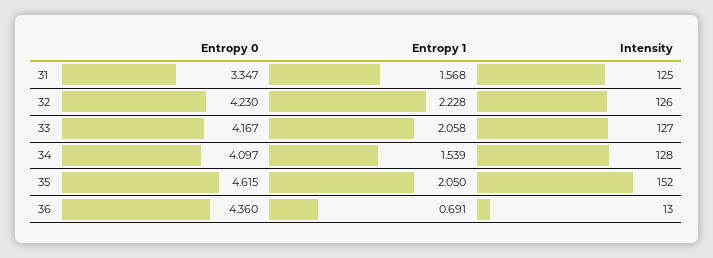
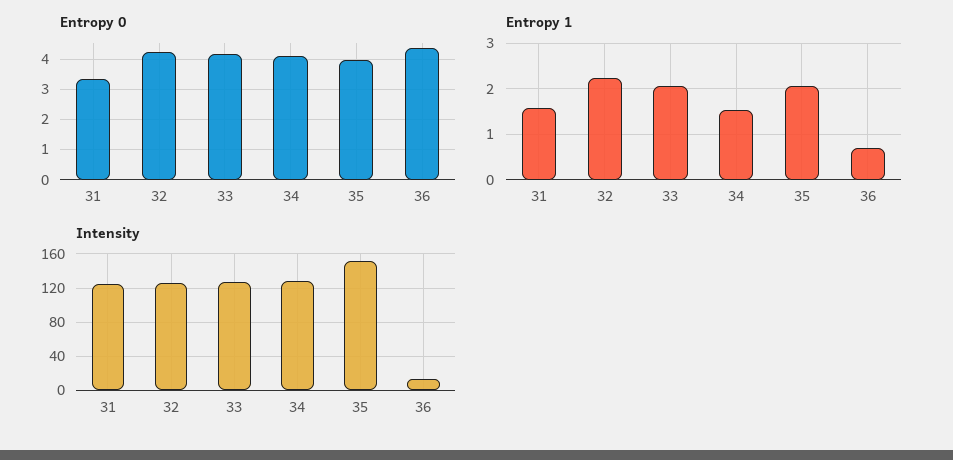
Entropy 0, 35: 4.615 -> 4

